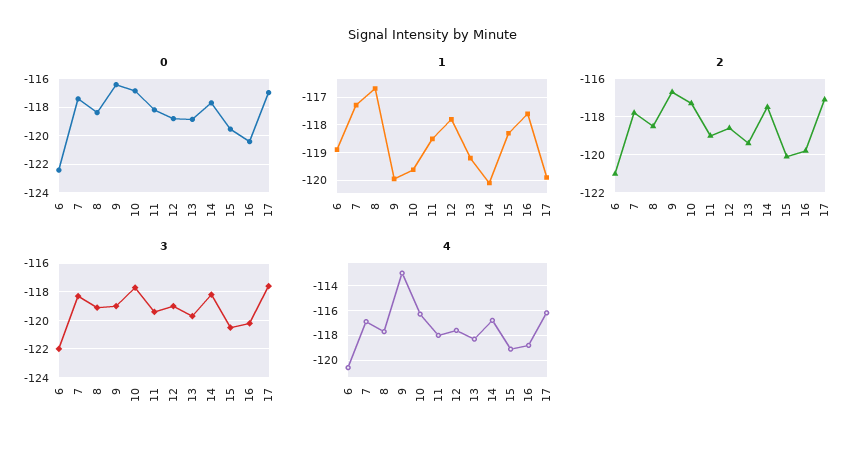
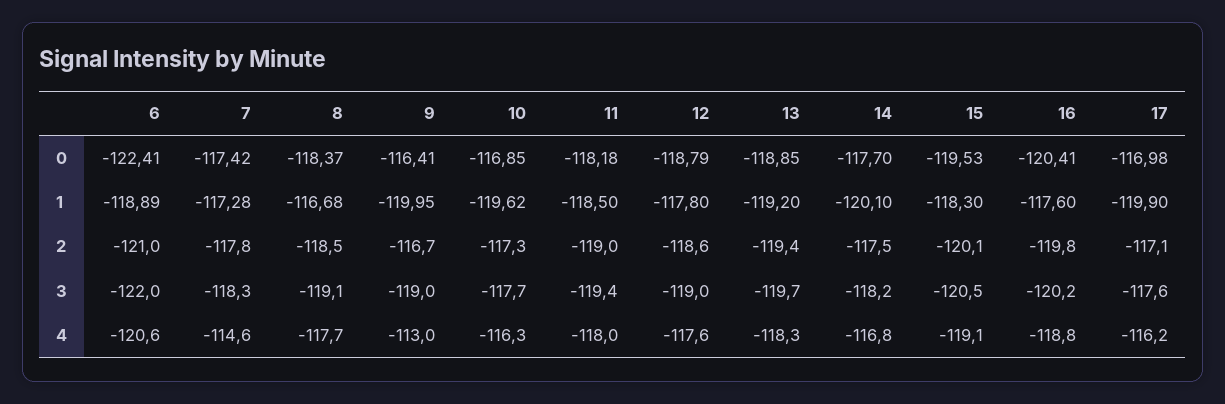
4, 7: -117 -> -114.6

